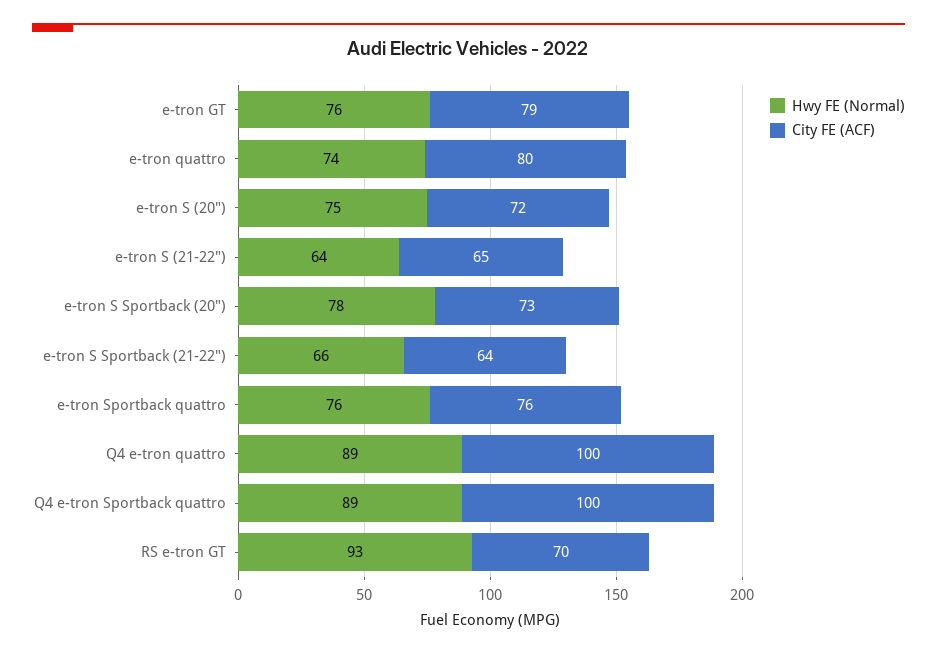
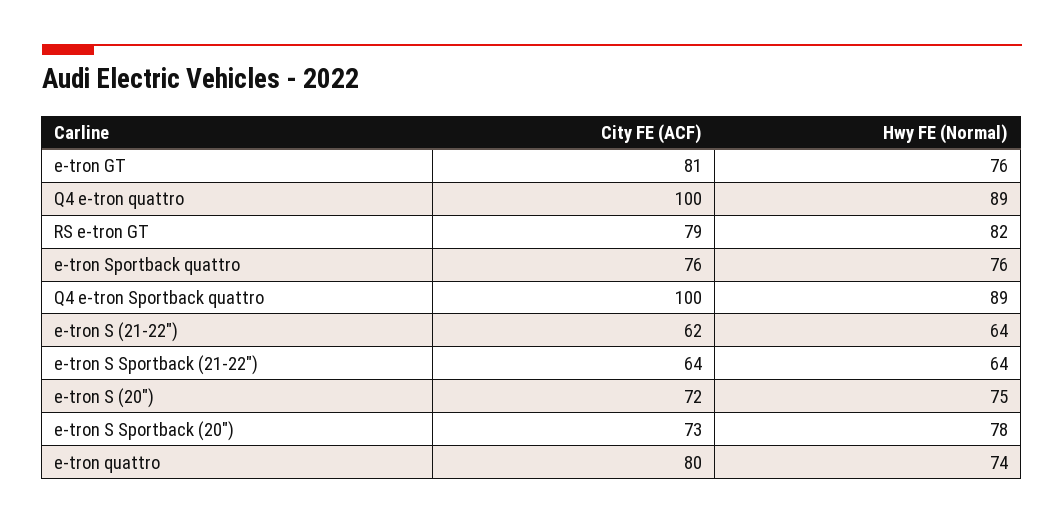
City FE (ACF), e-tron GT: 79 -> 81
City FE (ACF), e-tron S (21-22"): 65 -> 62
Hwy FE (Normal), e-tron S Sportback (21-22"): 66 -> 64
Hwy FE (Normal), RS e-tron GT: 93 -> 82
City FE (ACF), RS e-tron GT: 70 -> 79

